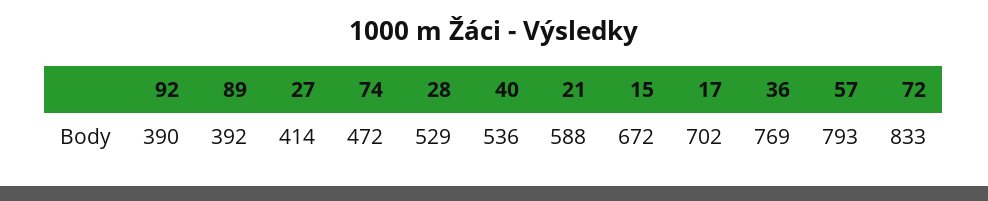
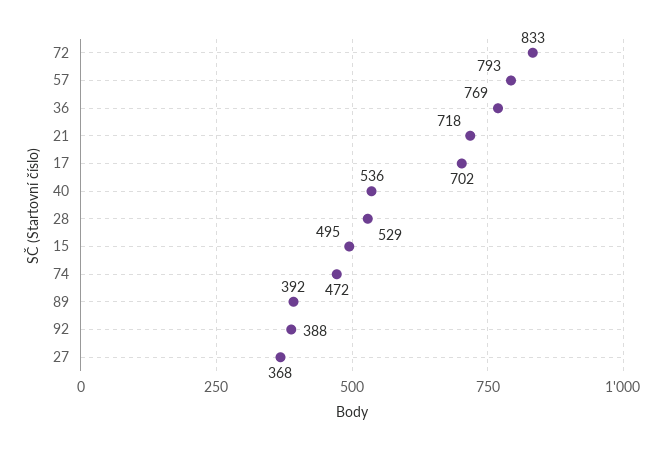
92: 390 -> 388
27: 414 -> 368
21: 588 -> 718
15: 672 -> 495

